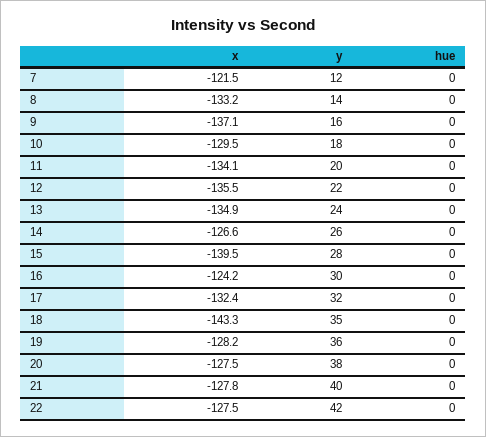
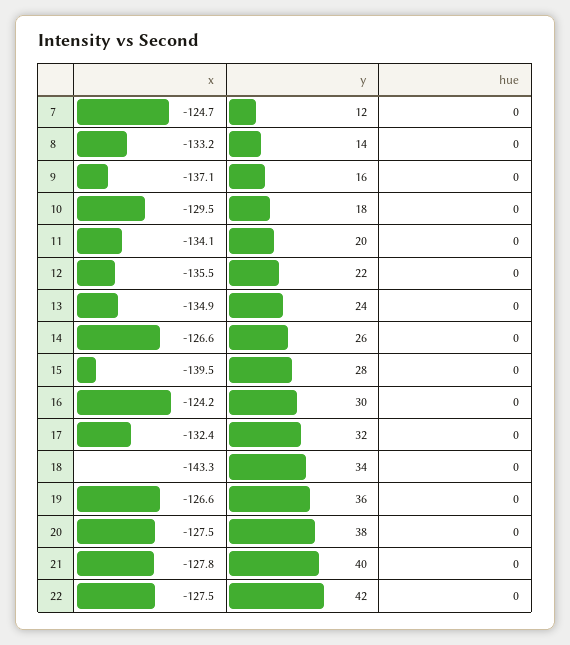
x, 7: -121.5 -> -124.7
y, 18: 35 -> 34
x, 19: -128.2 -> -126.6

